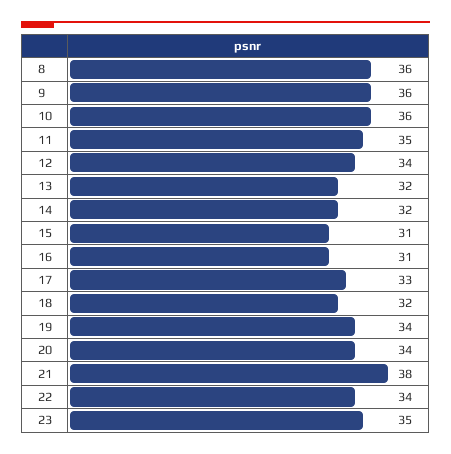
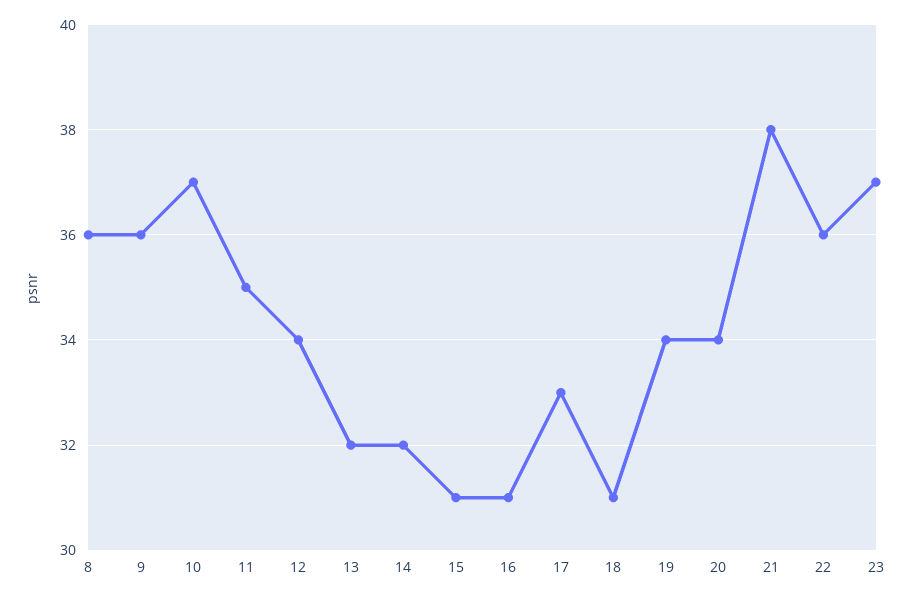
10: 36 -> 37
18: 32 -> 31
22: 34 -> 36
23: 35 -> 37

